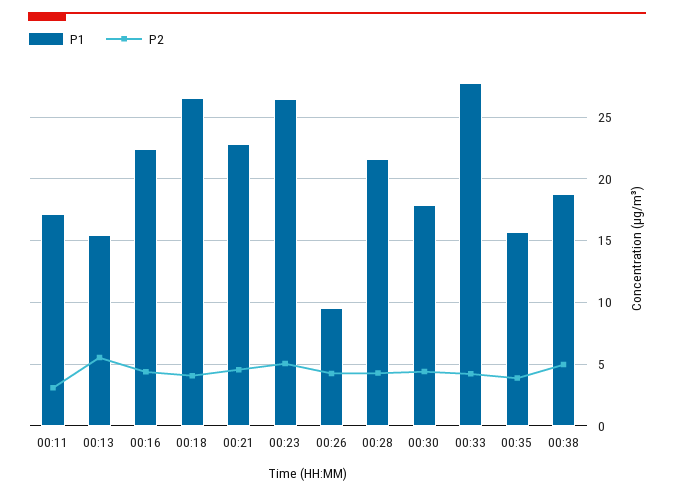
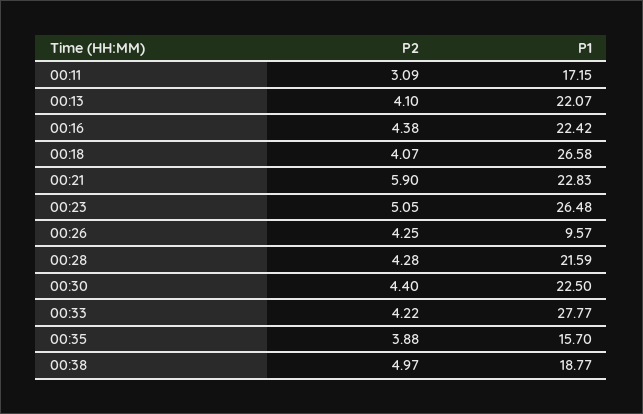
P1, 00:13: 15.5 -> 22.07
P2, 00:13: 5.5 -> 4.1
P2, 00:21: 4.5 -> 5.9
P1, 00:30: 18 -> 22.5

